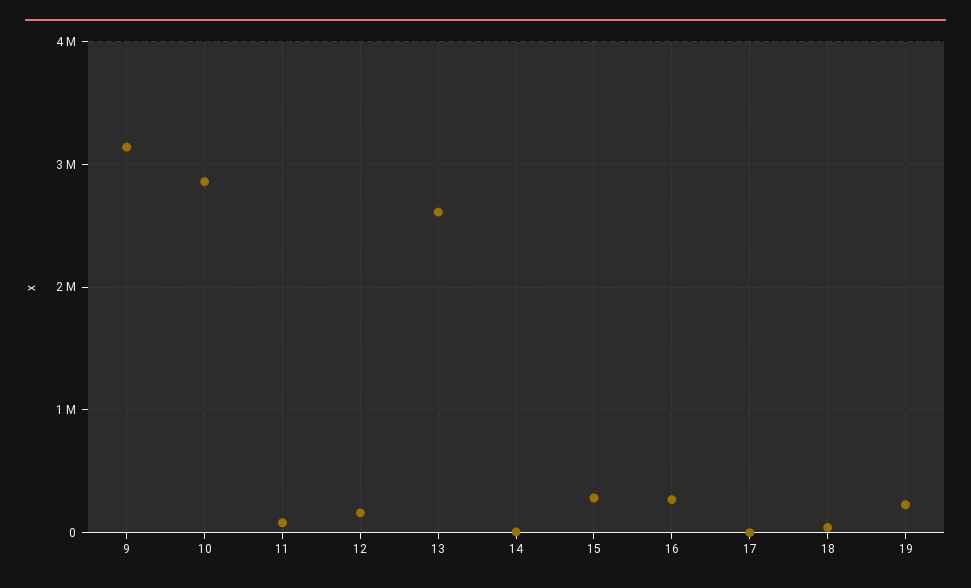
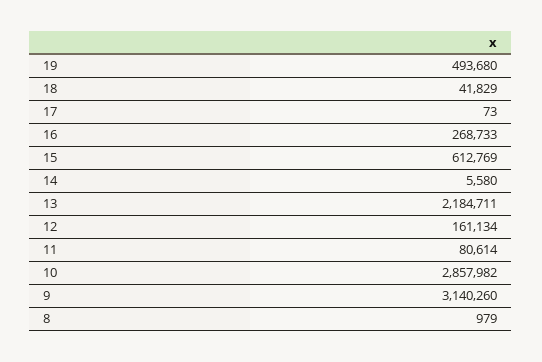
13: 2600000 -> 2184711
15: 300000 -> 612769
19: 200000 -> 493680
8: none -> 979

